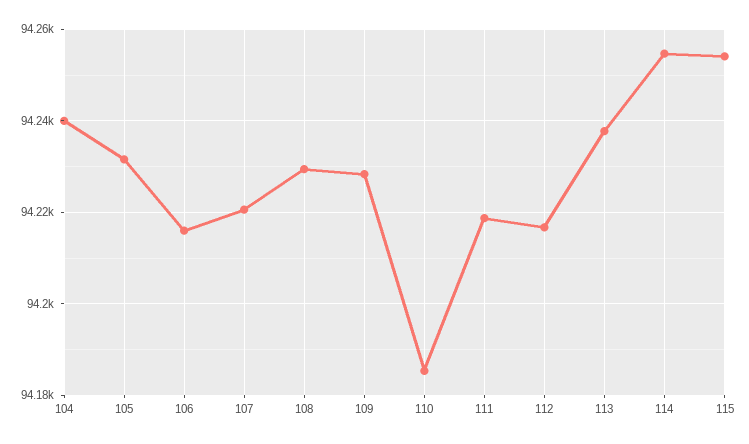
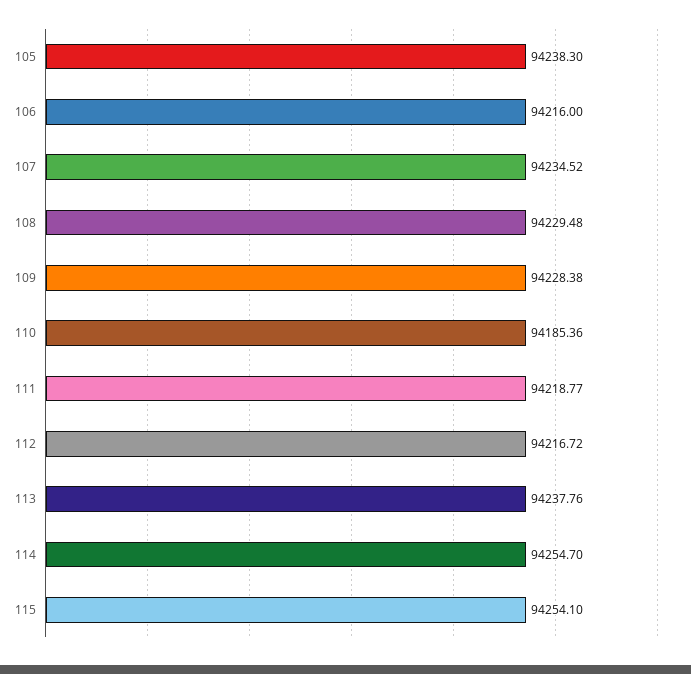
104: 94240 -> none
105: 94232 -> 94238.3
107: 94220 -> 94234.52

